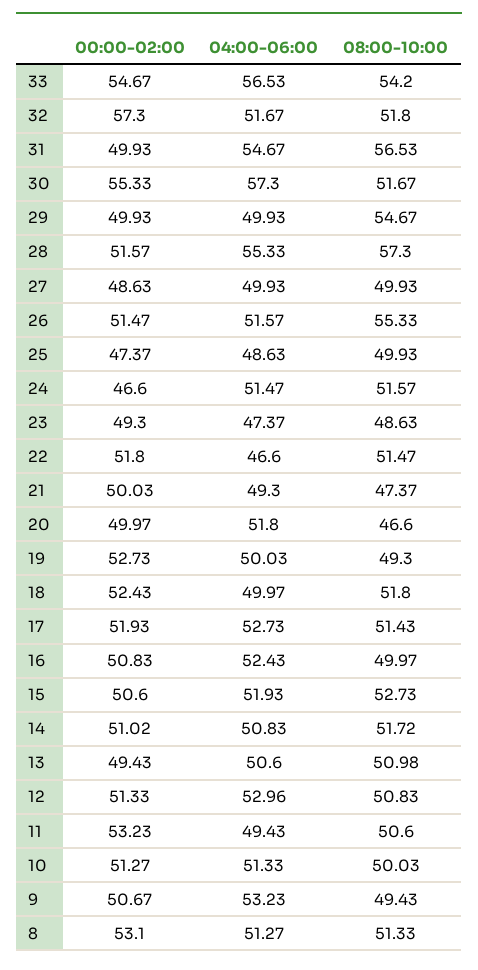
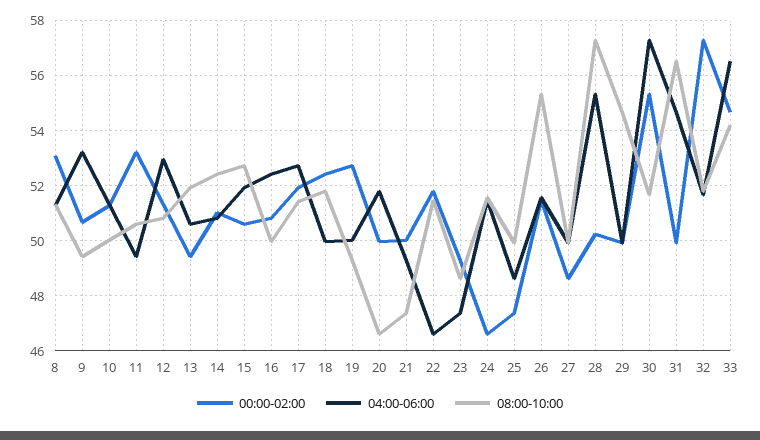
00:00-02:00, 28: 51.57 -> 50.25
08:00-10:00, 14: 51.72 -> 52.5
08:00-10:00, 13: 50.98 -> 52

